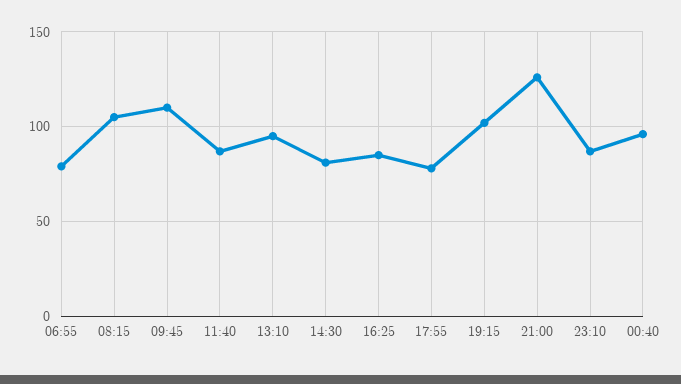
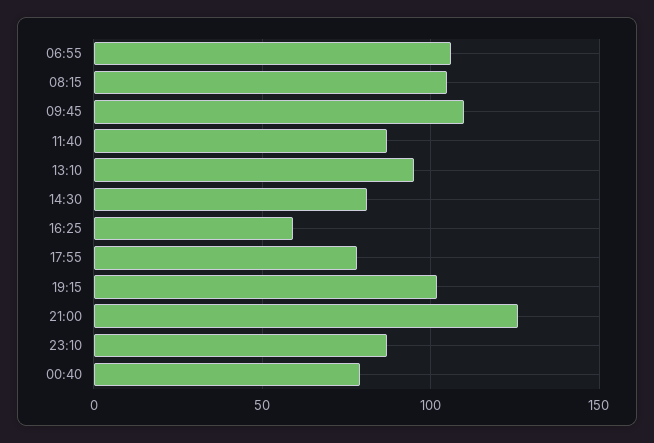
06:55: 80 -> 105
16:25: 85 -> 60
00:40: 95 -> 80

